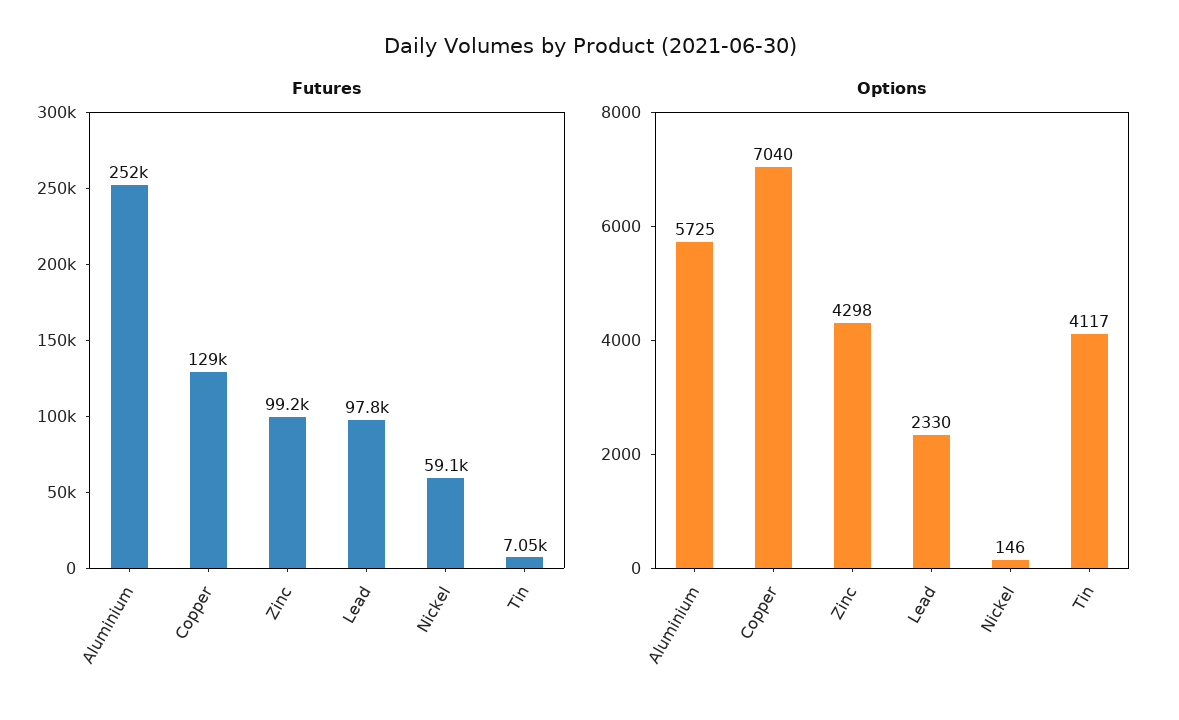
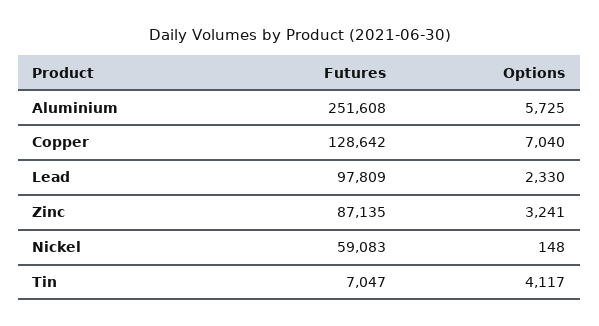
Futures, Zinc: 99200 -> 87135
Options, Zinc: 4298 -> 3241
Options, Nickel: 146 -> 148

